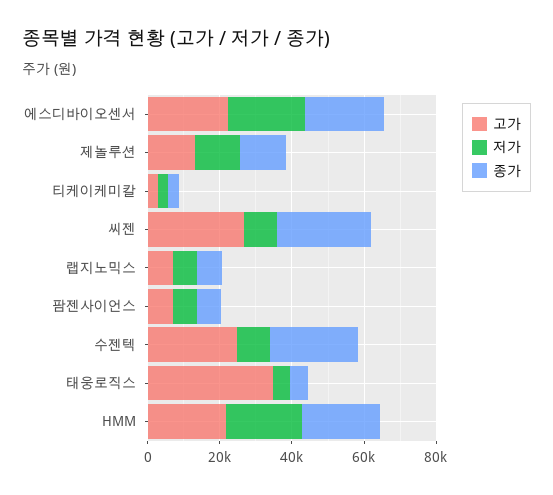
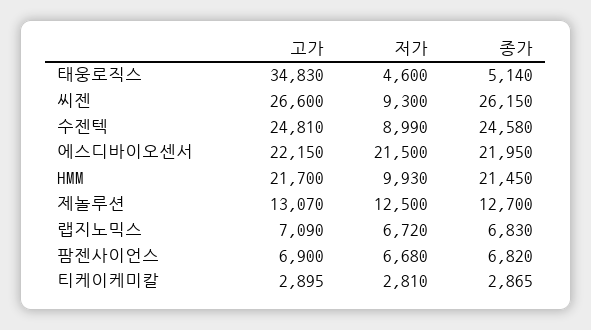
저가, HMM: 20000 -> 9930

